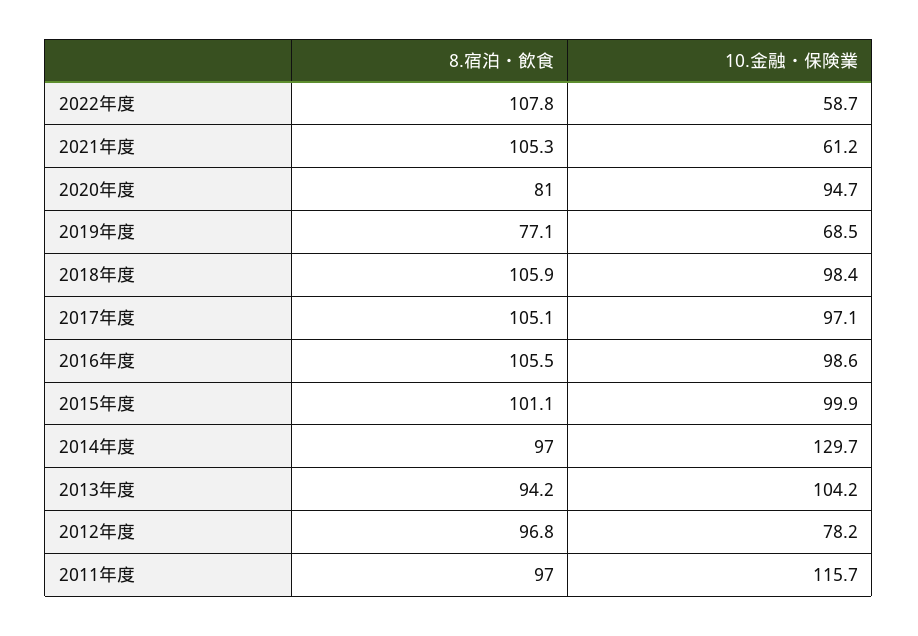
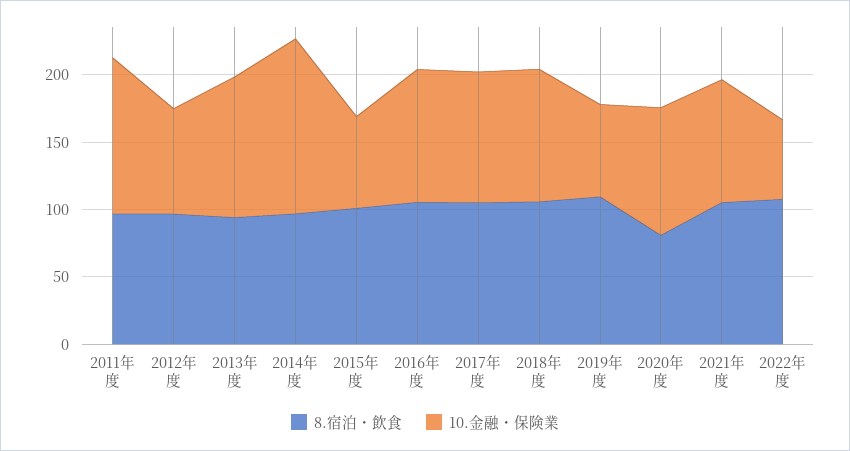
10.金融・保険業, 2021年度: 61.2 -> 90
8.宿泊・飲食, 2019年度: 77.1 -> 110
10.金融・保険業, 2015年度: 99.9 -> 70

